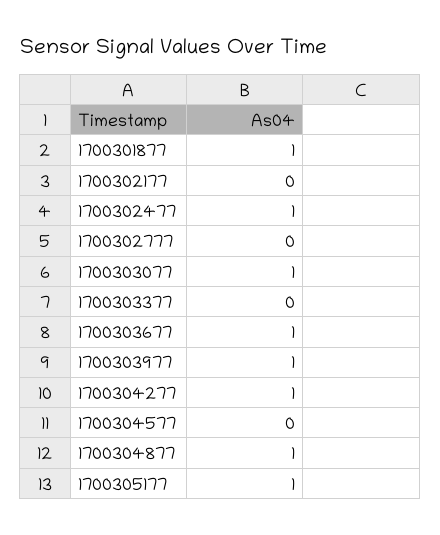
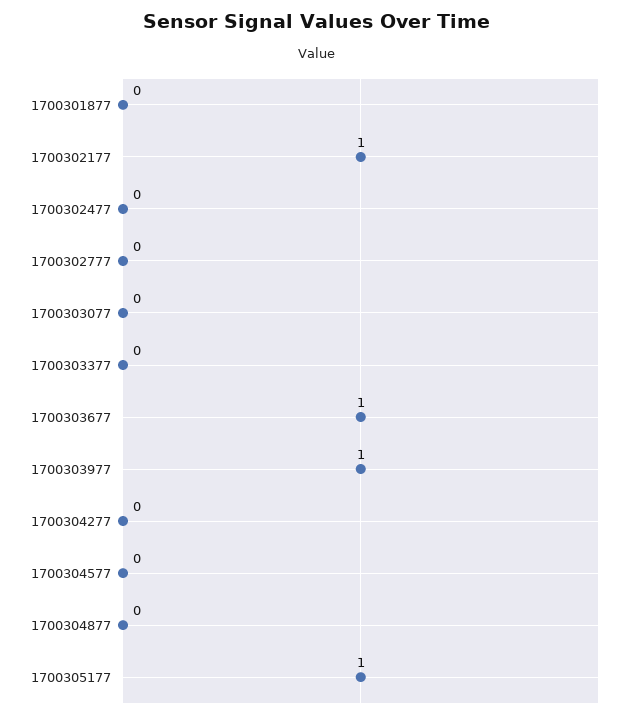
1700301877: 1 -> 0
1700302177: 0 -> 1
1700302477: 1 -> 0
1700303077: 1 -> 0
1700304277: 1 -> 0
1700304877: 1 -> 0

